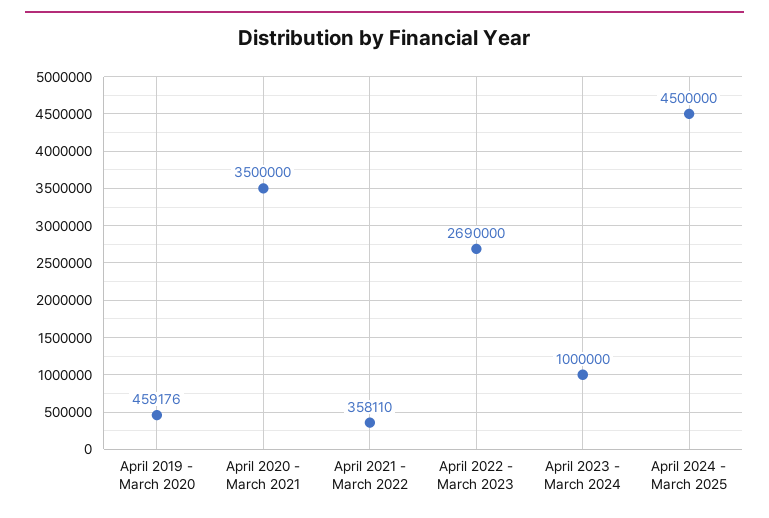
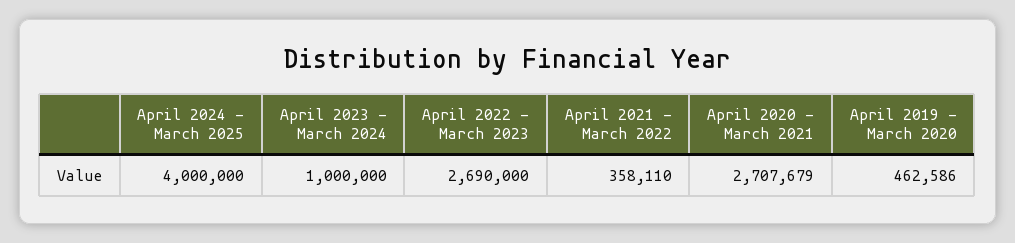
April 2019 - March 2020: 459176 -> 462586
April 2020 - March 2021: 3500000 -> 2707679
April 2024 - March 2025: 4500000 -> 4000000

